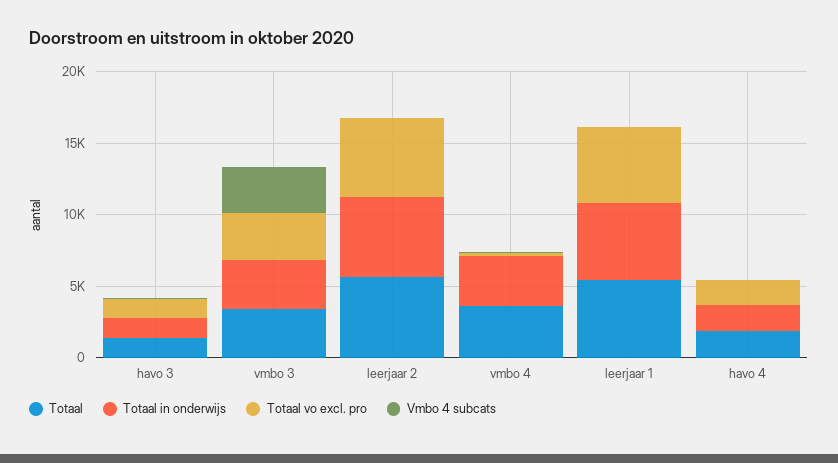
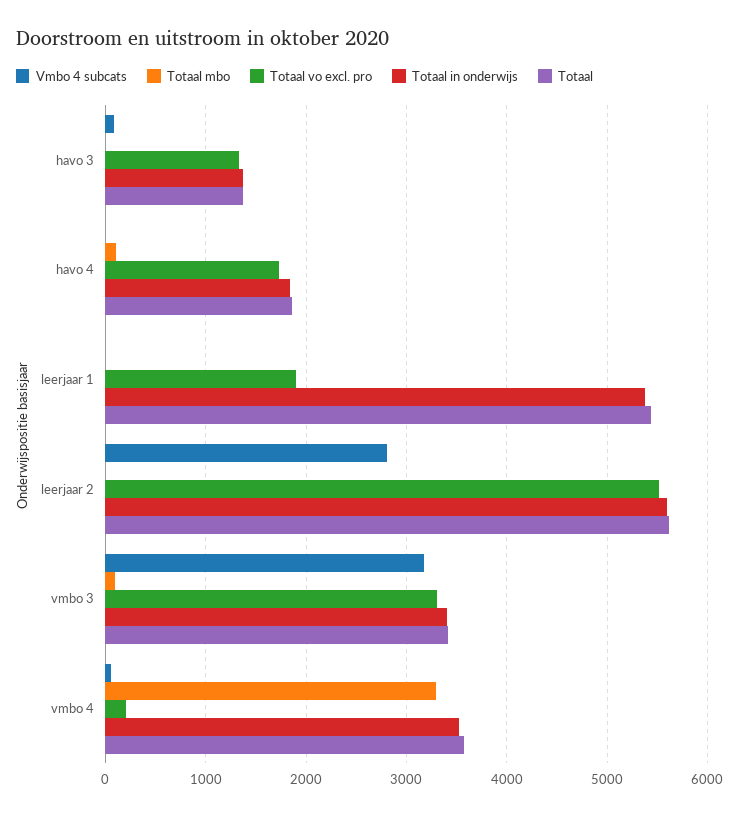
Vmbo 4 subcats, leerjaar 2: 0 -> 2800
Totaal vo excl. pro, leerjaar 1: 5000 -> 1900
Totaal mbo, havo 3: none -> 0
Totaal mbo, havo 4: none -> 100
Totaal mbo, leerjaar 1: none -> 0
Totaal mbo, leerjaar 2: none -> 0
Totaal mbo, vmbo 3: none -> 100
Totaal mbo, vmbo 4: none -> 3300

